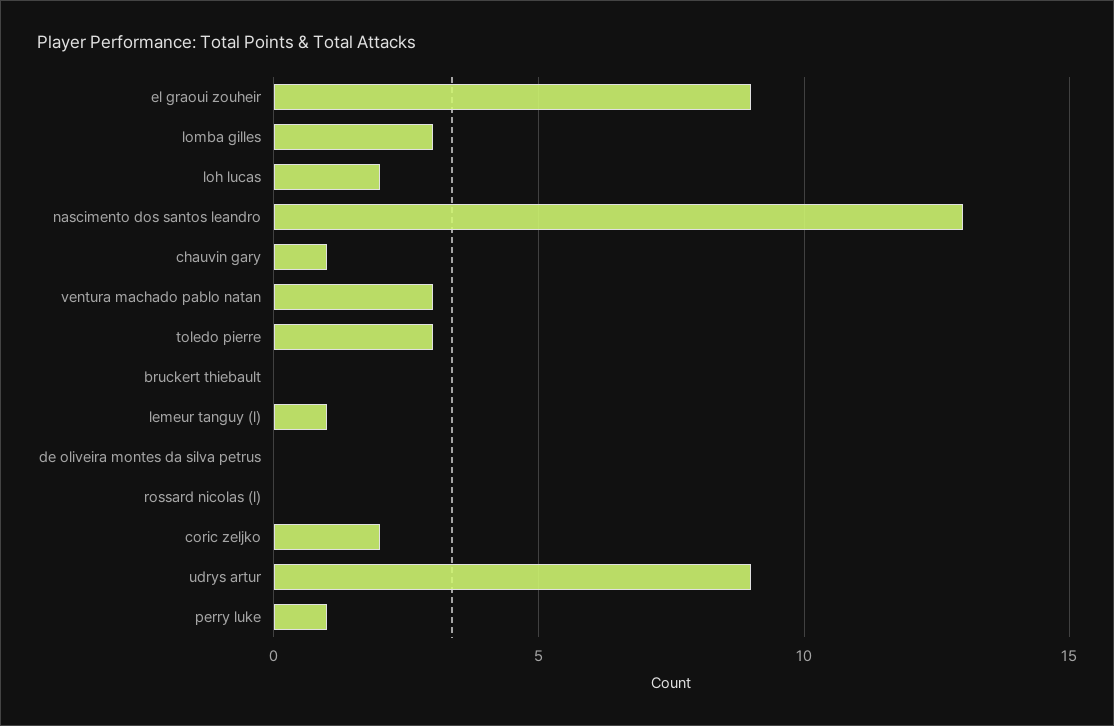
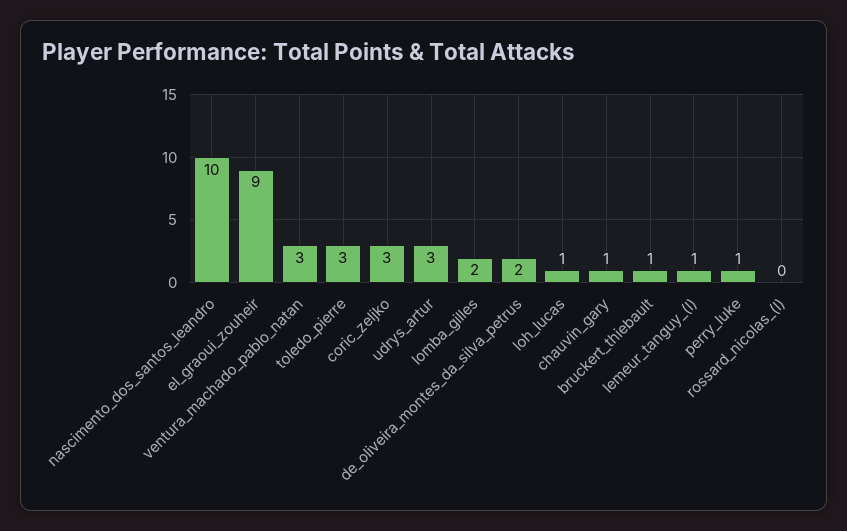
lomba gilles: 3 -> 2
loh lucas: 2 -> 1
nascimento dos santos leandro: 13 -> 10
bruckert thiebault: 0 -> 1
de oliveira montes da silva petrus: 0 -> 2
coric zeljko: 2 -> 3
udrys artur: 9 -> 3

